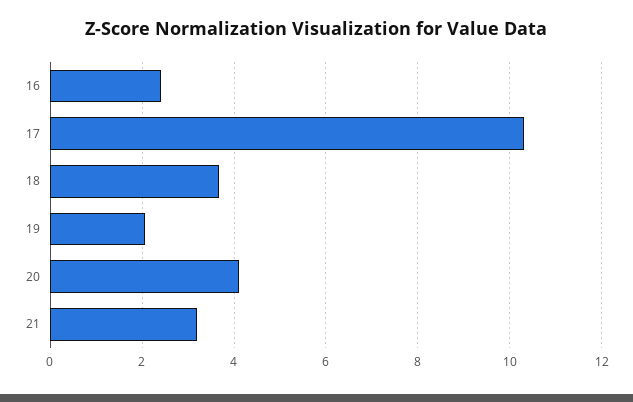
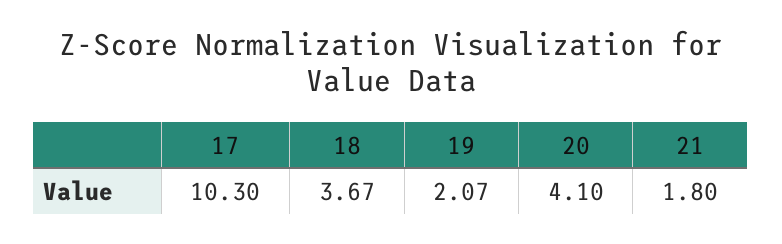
16: 2.4 -> none
21: 3.2 -> 1.8

